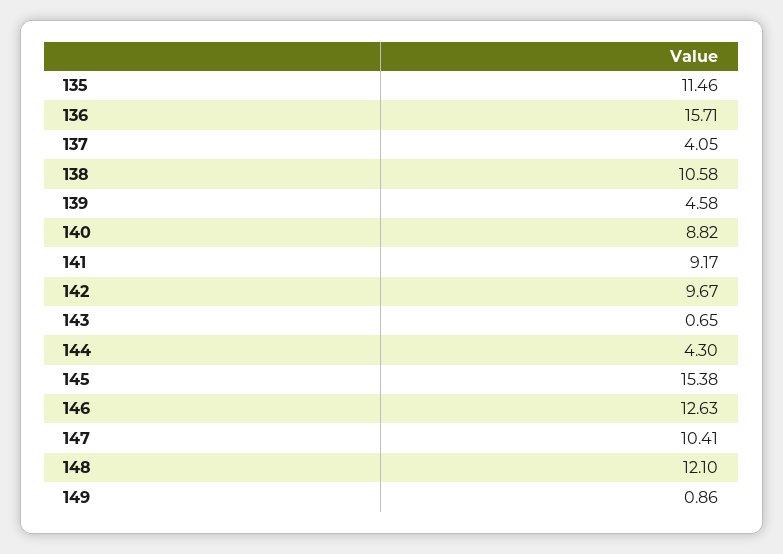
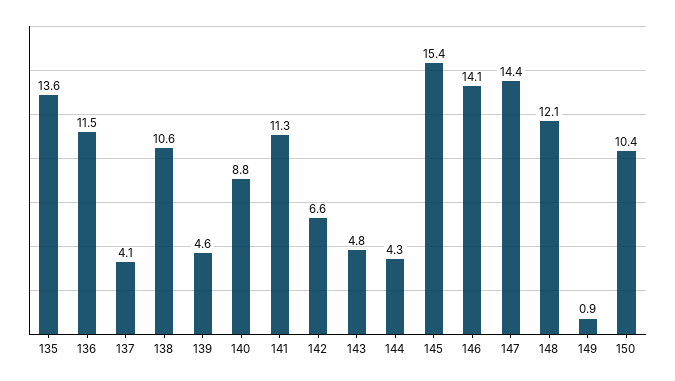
135: 11.46 -> 13.6
136: 15.71 -> 11.5
141: 9.17 -> 11.3
142: 9.67 -> 6.6
143: 0.65 -> 4.8
146: 12.63 -> 14.1
147: 10.41 -> 14.4
150: none -> 10.4

